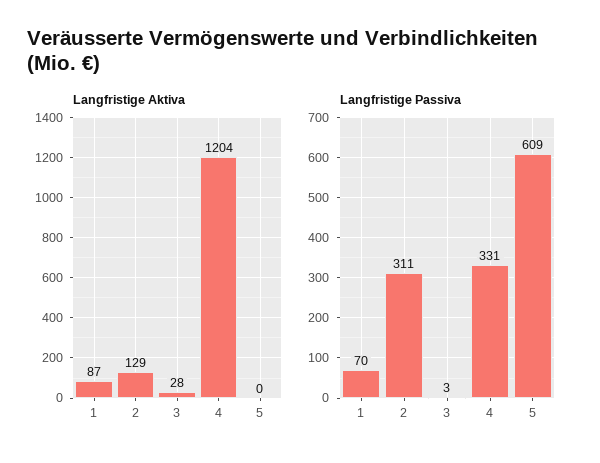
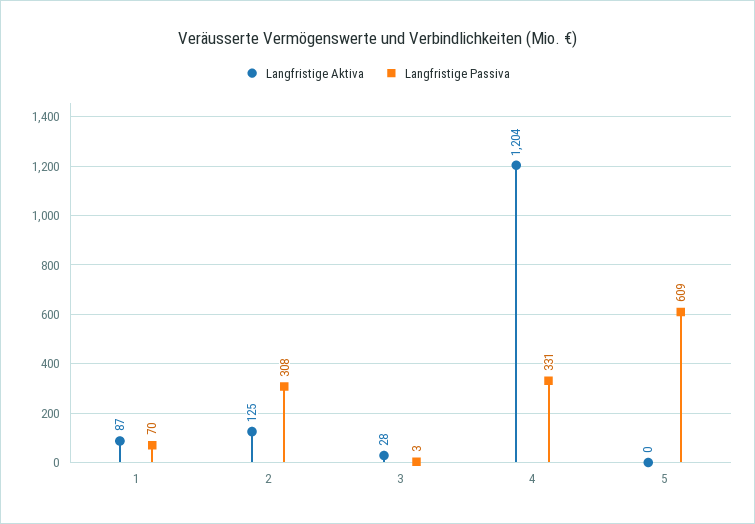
Langfristige Aktiva, 2: 129 -> 125
Langfristige Passiva, 2: 311 -> 308

